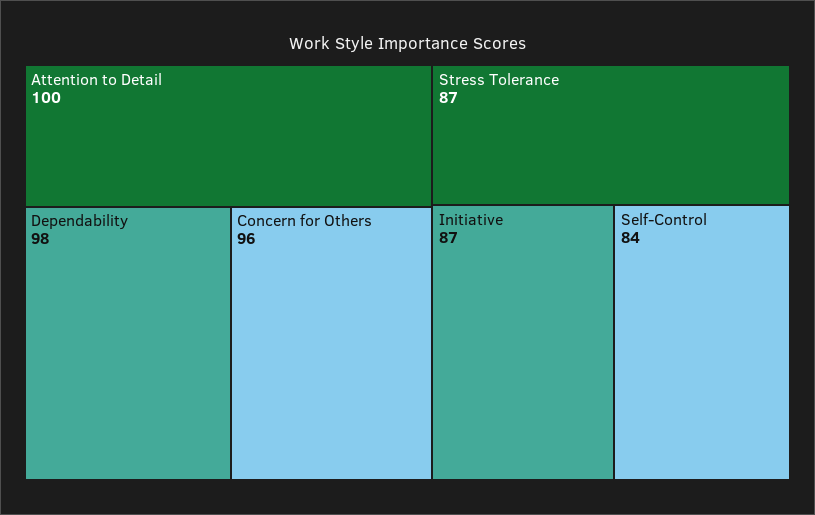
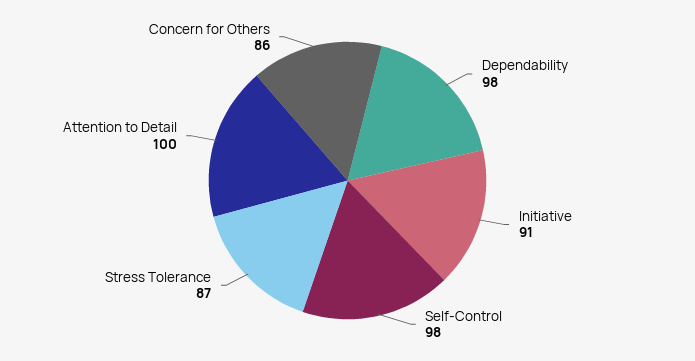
Concern for Others: 96 -> 86
Initiative: 87 -> 91
Self-Control: 84 -> 98

